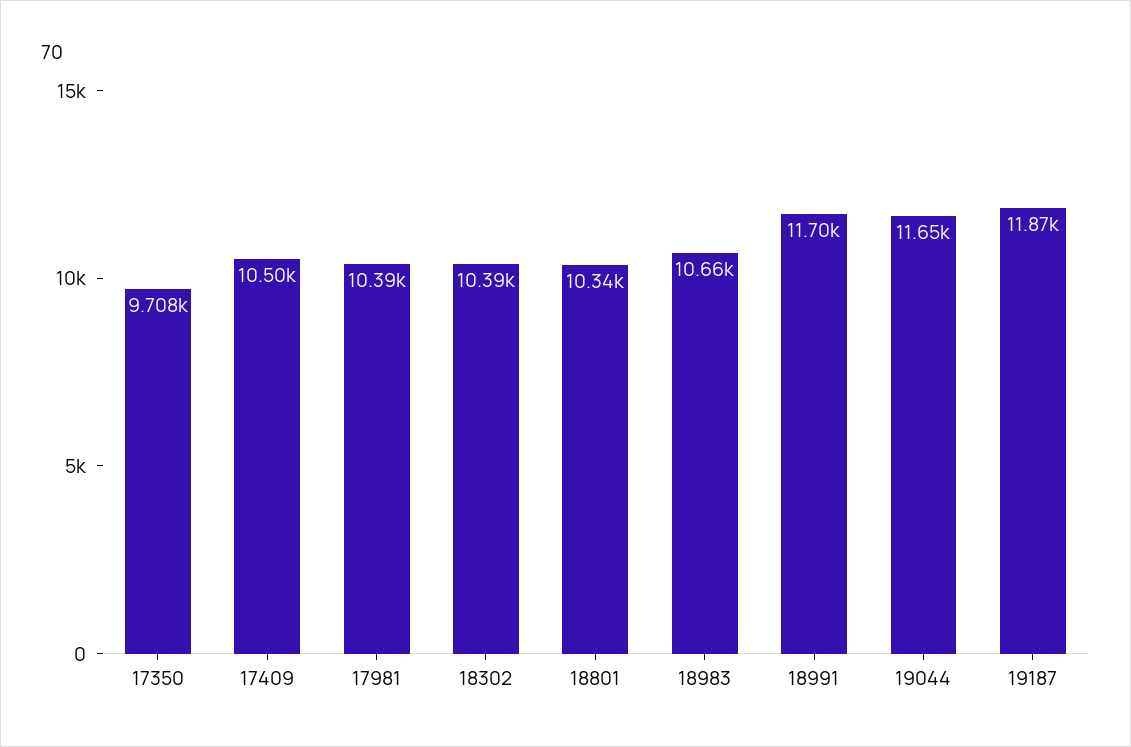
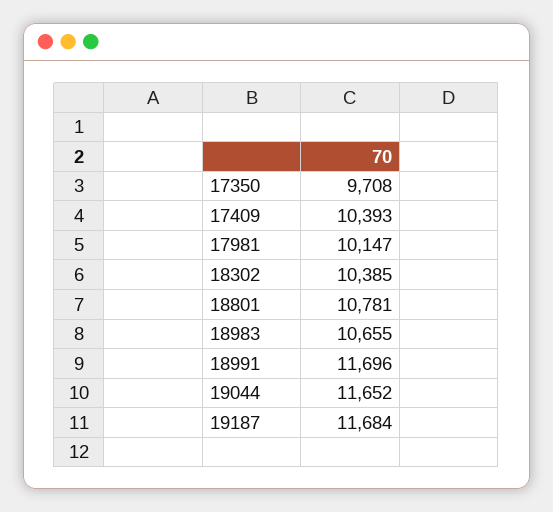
17409: 10500 -> 10393
17981: 10390 -> 10147
18801: 10340 -> 10781
19187: 11870 -> 11684

